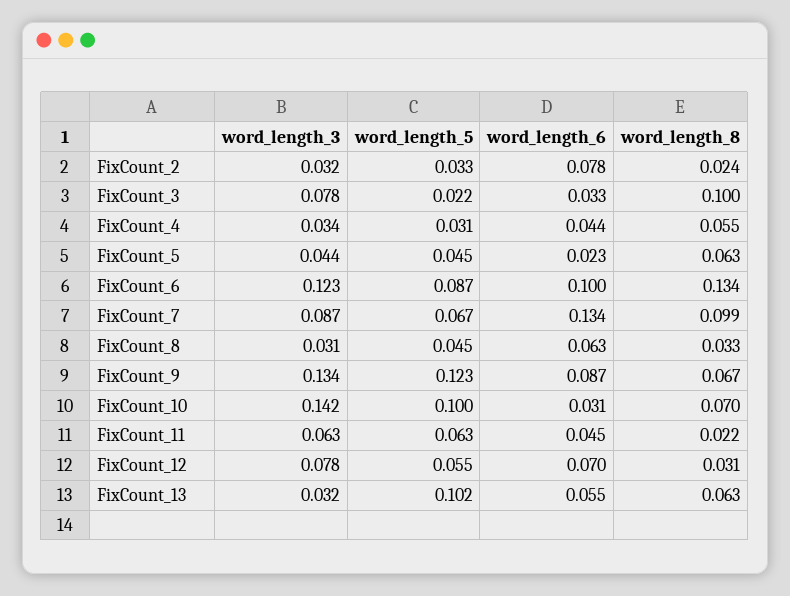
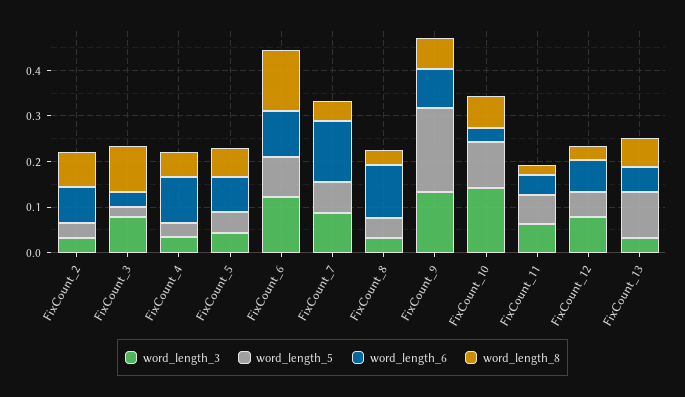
word_length_8, FixCount_2: 0.024 -> 0.08
word_length_6, FixCount_4: 0.044 -> 0.1
word_length_6, FixCount_5: 0.023 -> 0.08
word_length_8, FixCount_7: 0.099 -> 0.04
word_length_6, FixCount_8: 0.063 -> 0.12
word_length_5, FixCount_9: 0.123 -> 0.18

